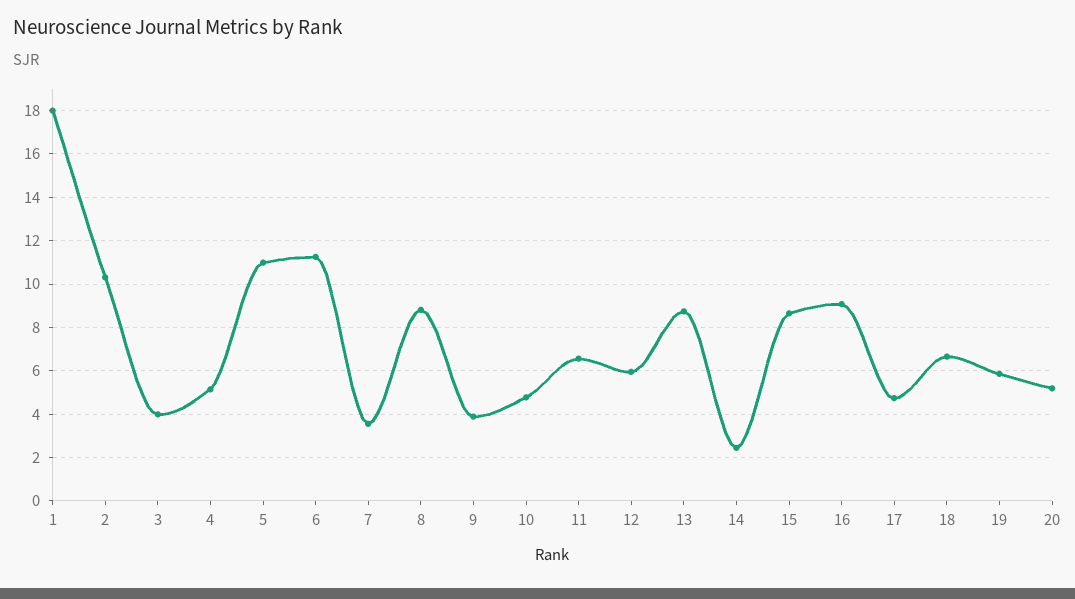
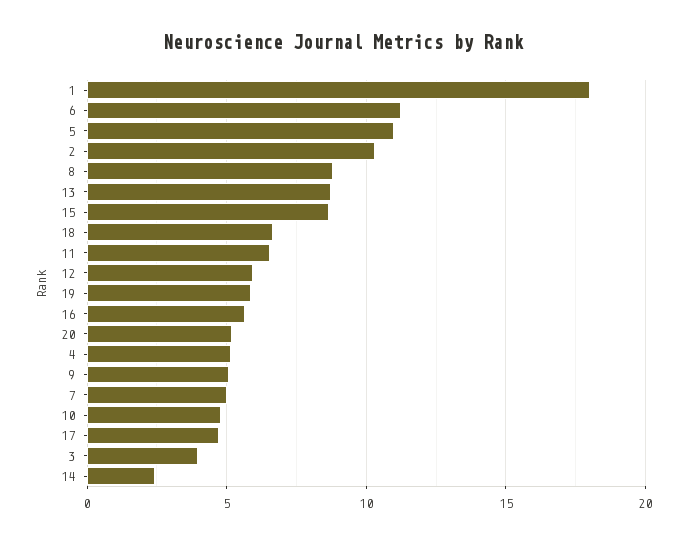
7: 3.5 -> 5
9: 4 -> 5
16: 9 -> 5.5

